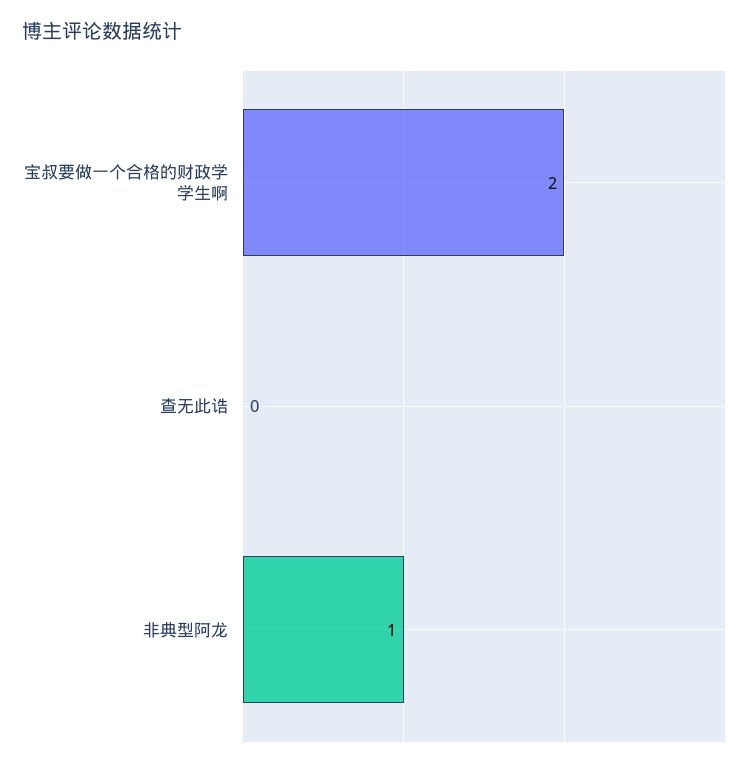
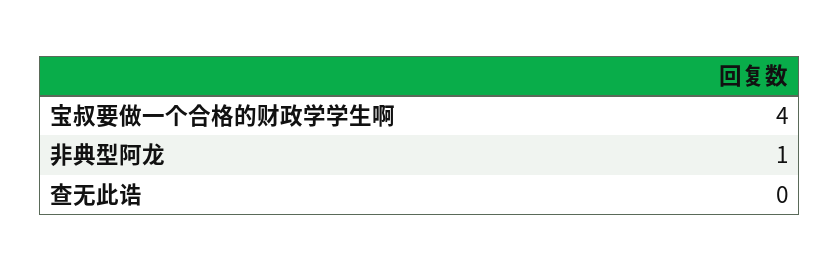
宝叔要做一个合格的财政学学生啊: 2 -> 4

